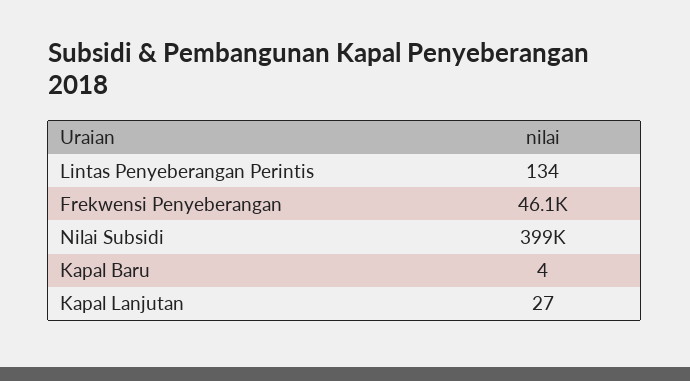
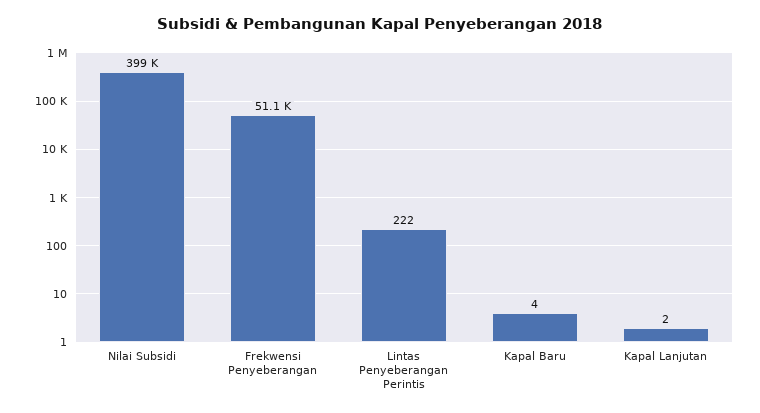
Lintas Penyeberangan Perintis: 134 -> 222
Frekwensi Penyeberangan: 46100 -> 51100
Kapal Lanjutan: 27 -> 2

